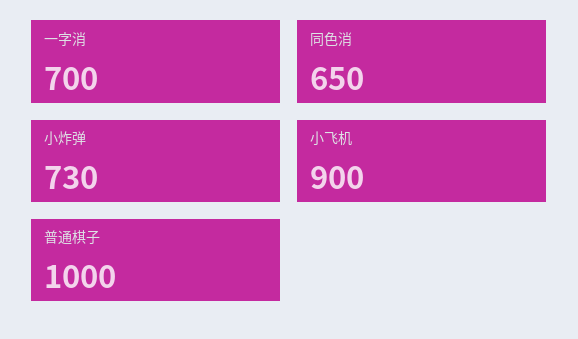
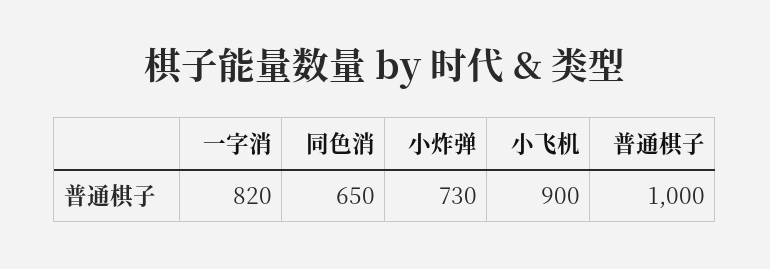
一字消: 700 -> 820

